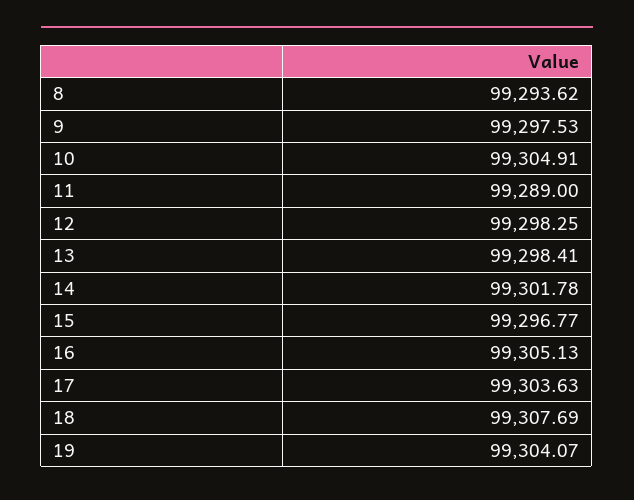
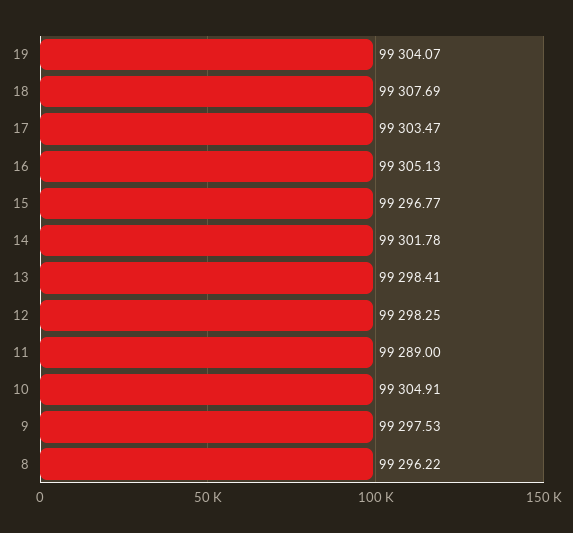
8: 99293.62 -> 99296.22
17: 99303.63 -> 99303.47

